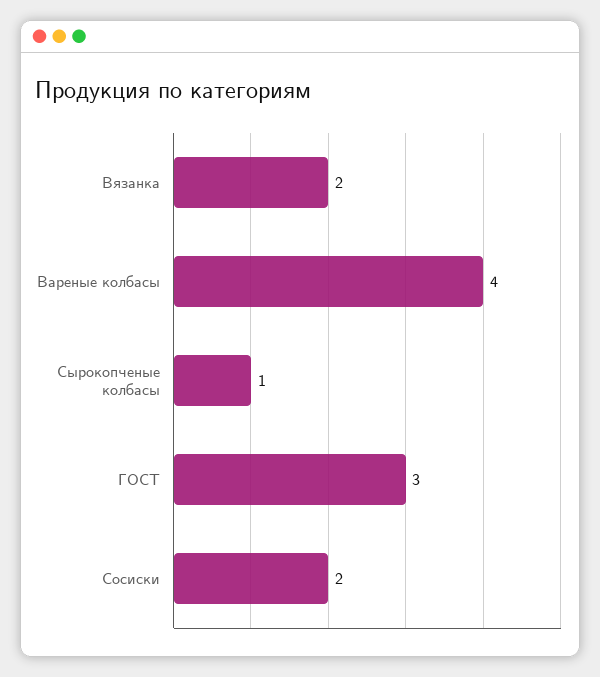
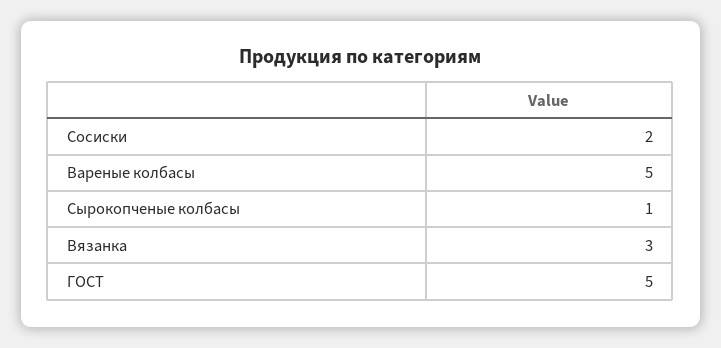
Вязанка: 2 -> 3
Вареные колбасы: 4 -> 5
ГОСТ: 3 -> 5

